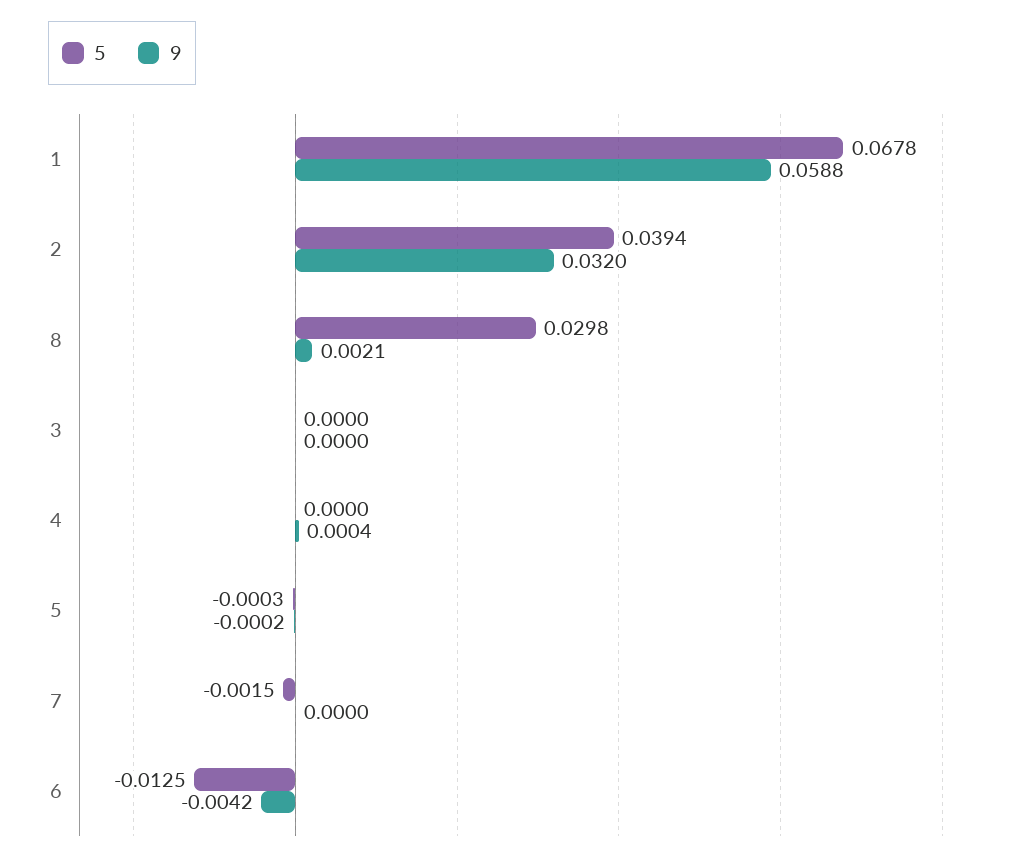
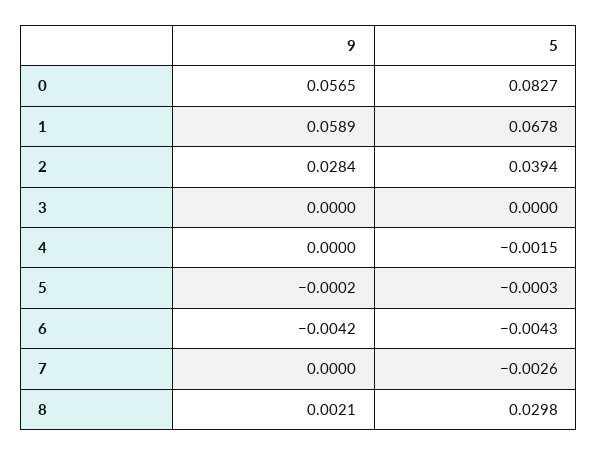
9, 1: 0.0588 -> 0.0589
9, 2: 0.032 -> 0.0284
5, 4: 0 -> -0.0015
9, 4: 0.0004 -> 0
5, 7: -0.0015 -> -0.0026
5, 6: -0.0125 -> -0.0043
9, 0: none -> 0.0565
5, 0: none -> 0.0827

